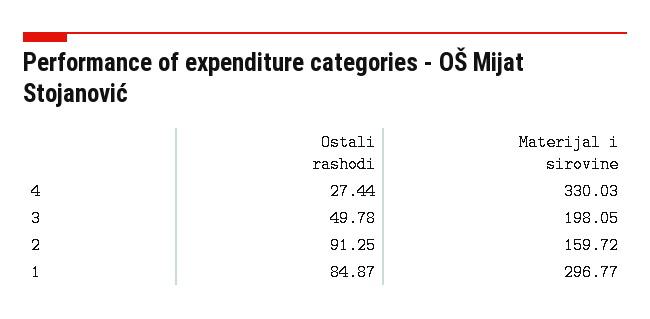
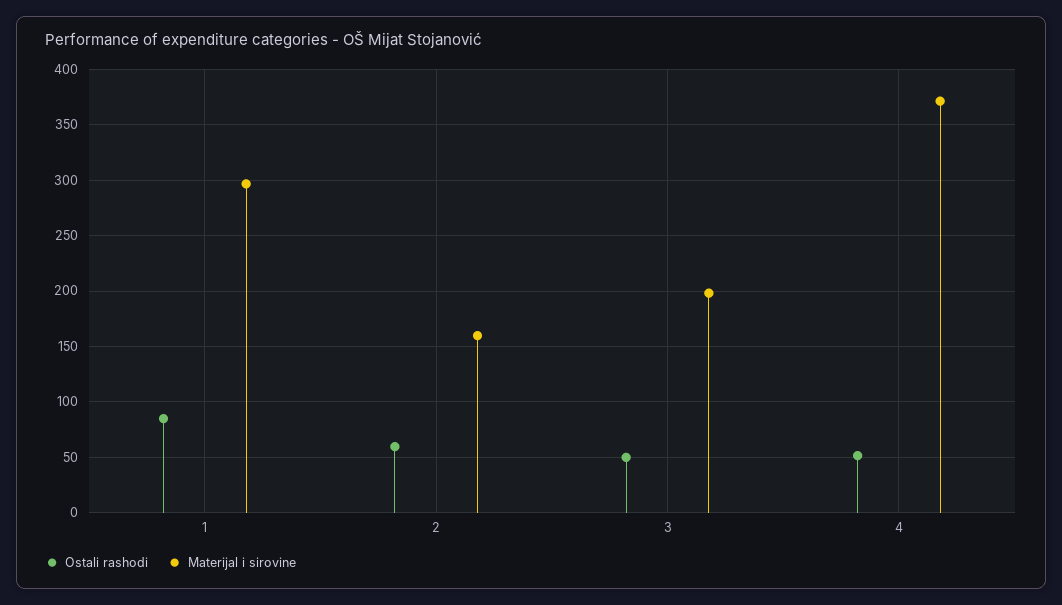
Ostali rashodi, 4: 27.44 -> 50
Materijal i sirovine, 4: 330.03 -> 370
Ostali rashodi, 2: 91.25 -> 60

